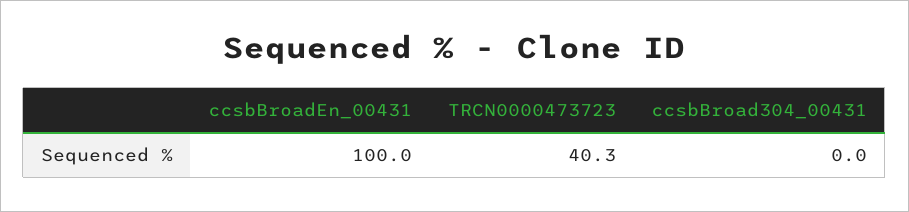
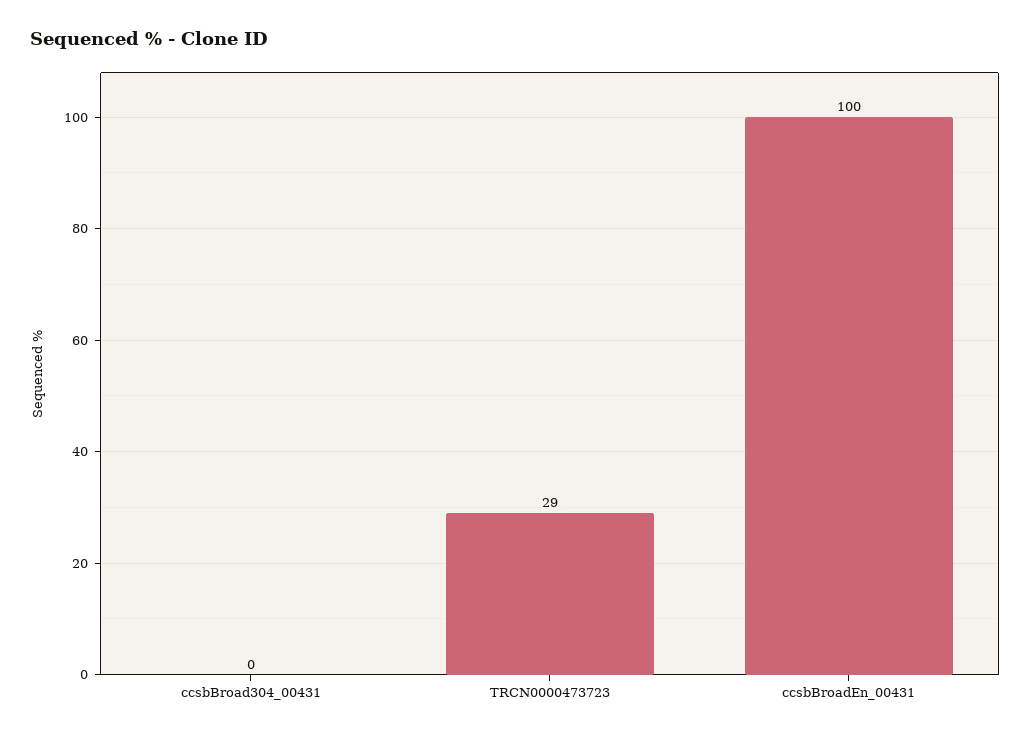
TRCN0000473723: 40.3 -> 29

